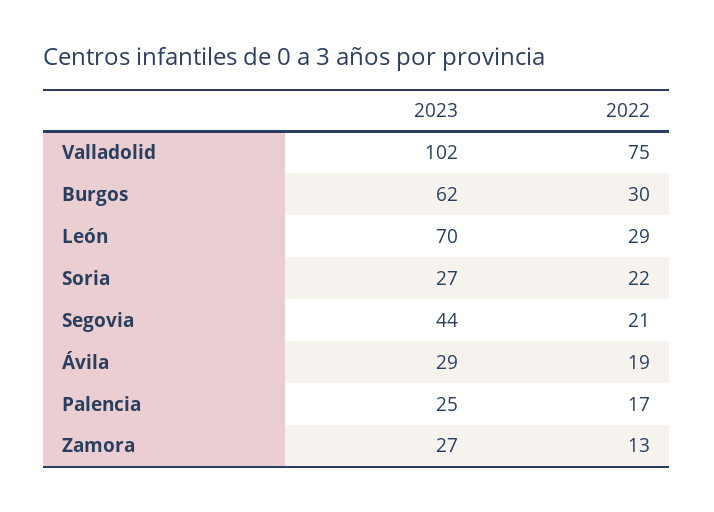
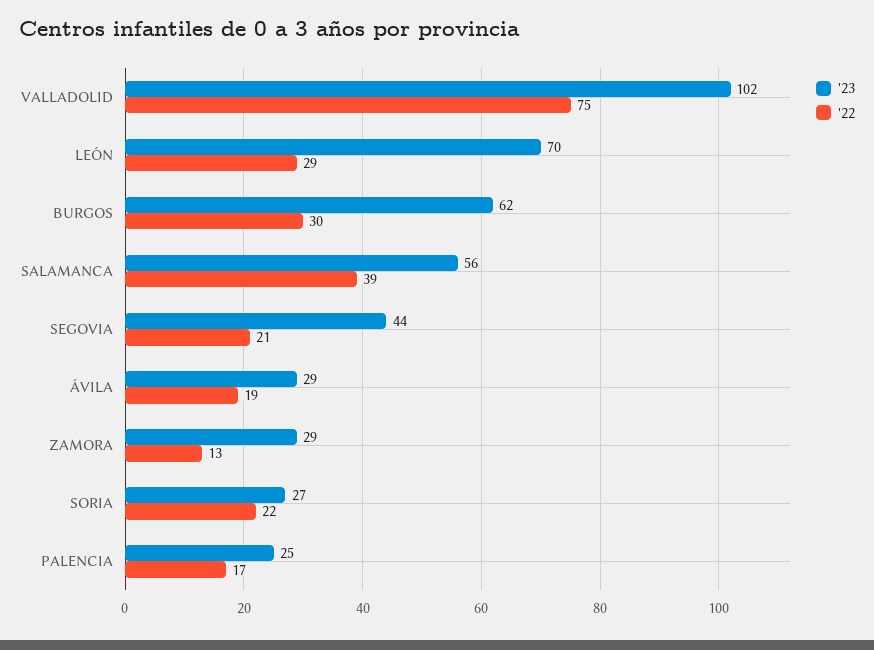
2023, Zamora: 27 -> 29
2023, SALAMANCA: none -> 56
2022, SALAMANCA: none -> 39

